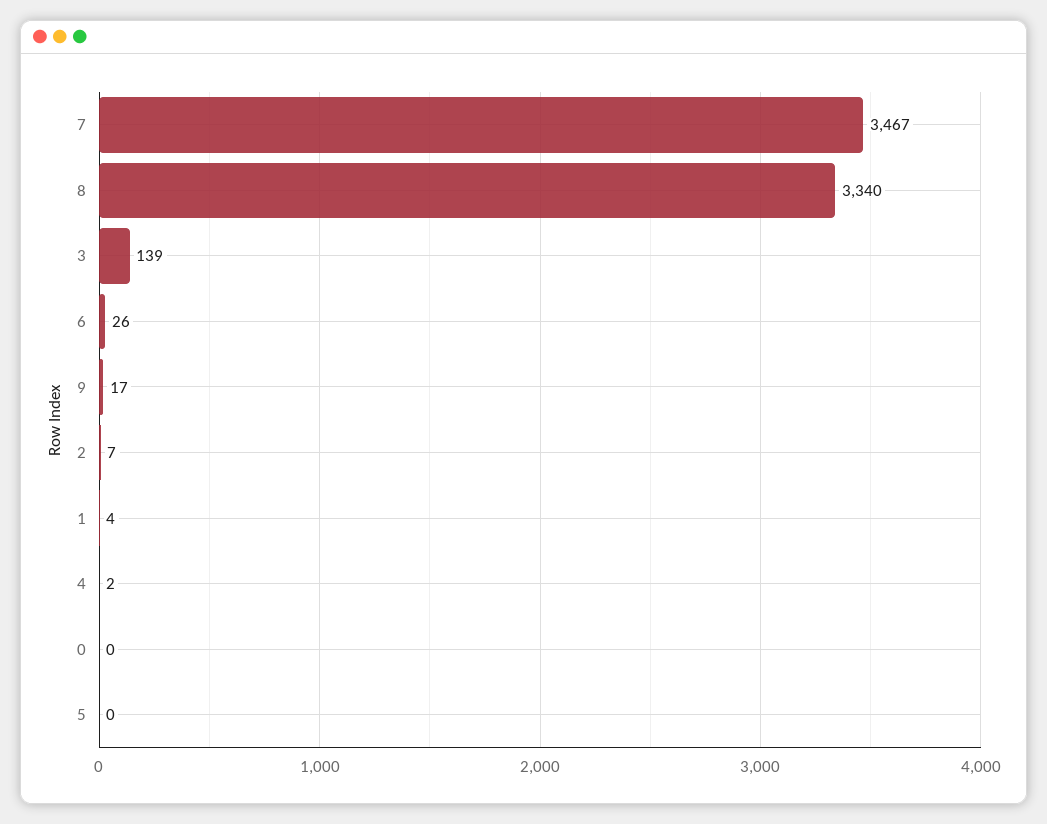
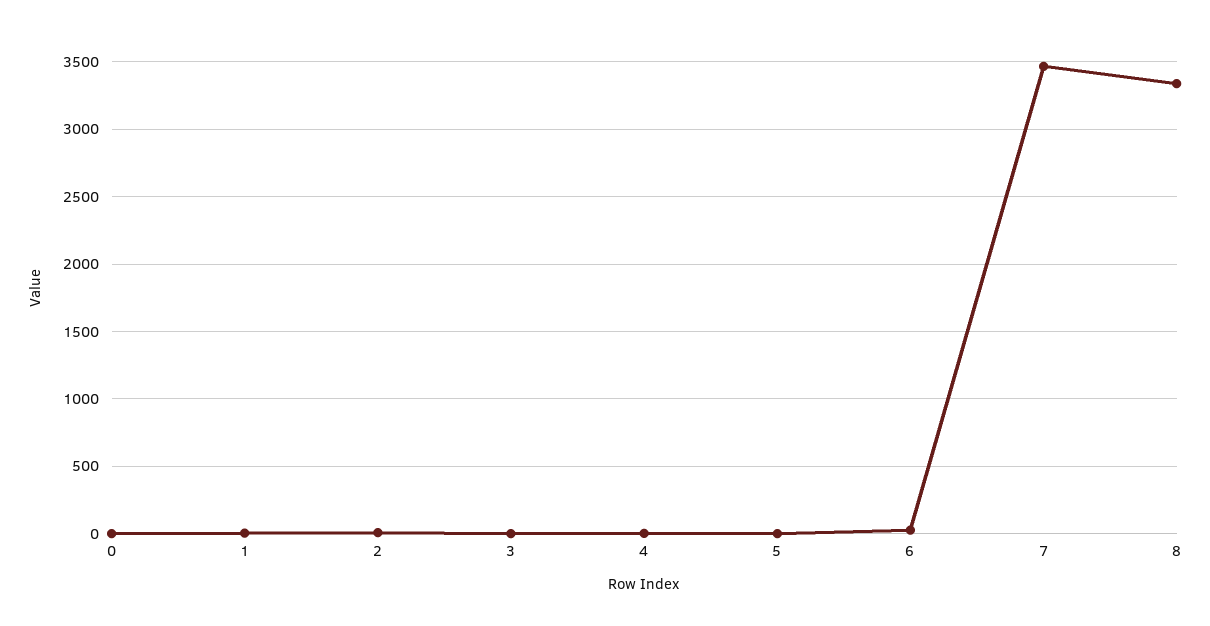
3: 139 -> 0
9: 17 -> none

